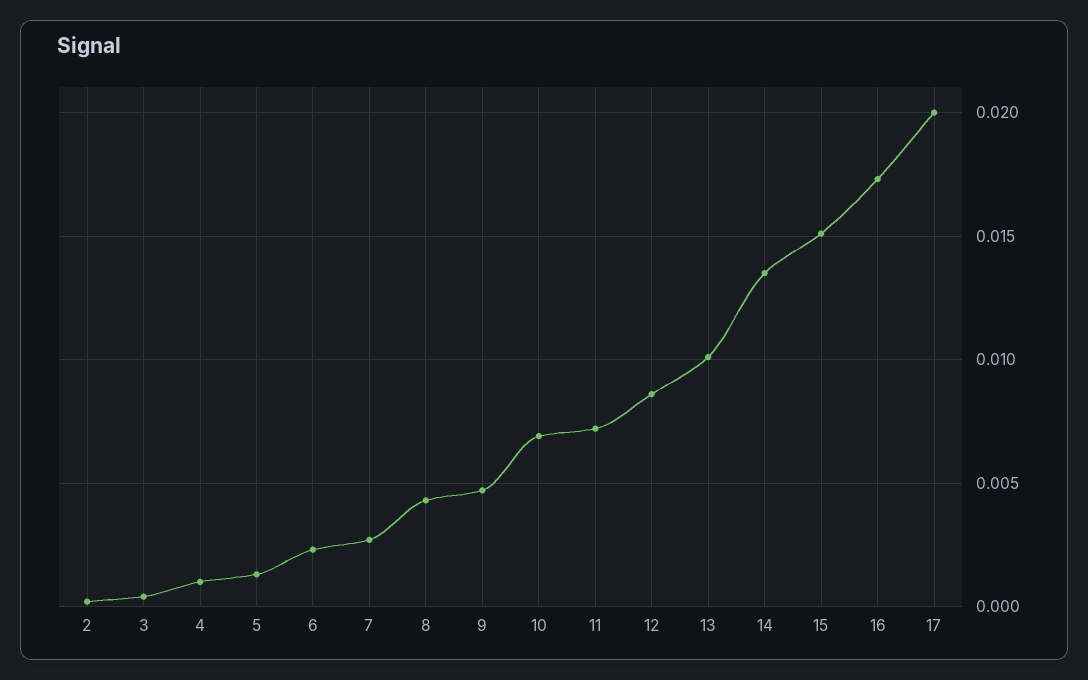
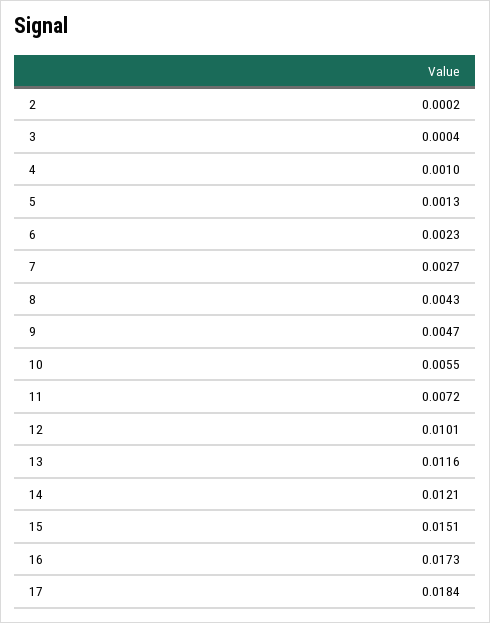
10: 0.007 -> 0.0055
12: 0.0085 -> 0.0101
13: 0.01 -> 0.0116
14: 0.0135 -> 0.0121
17: 0.02 -> 0.0184

